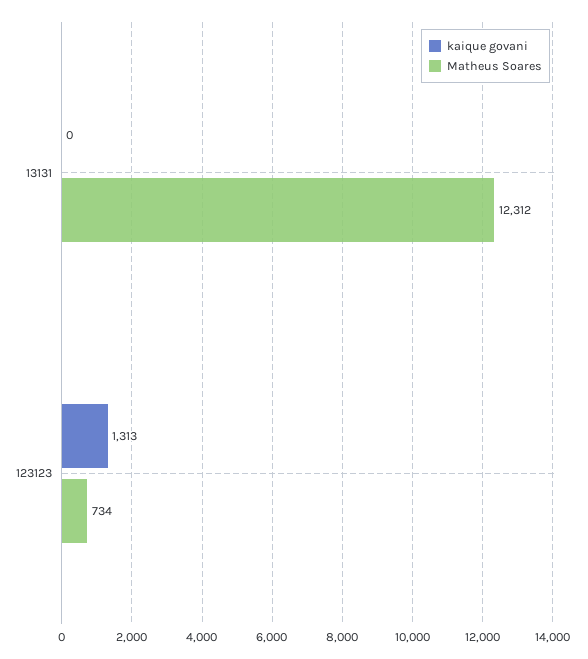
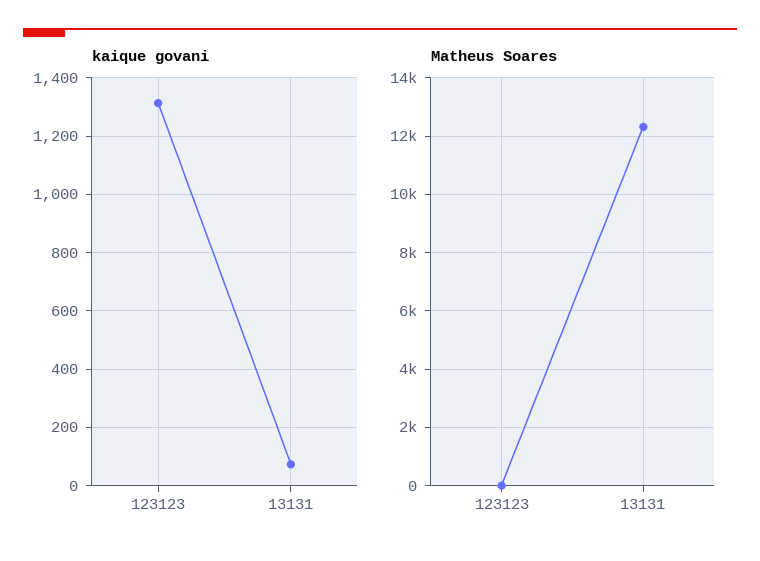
kaique govani, 13131: 0 -> 75
Matheus Soares, 123123: 734 -> 0

